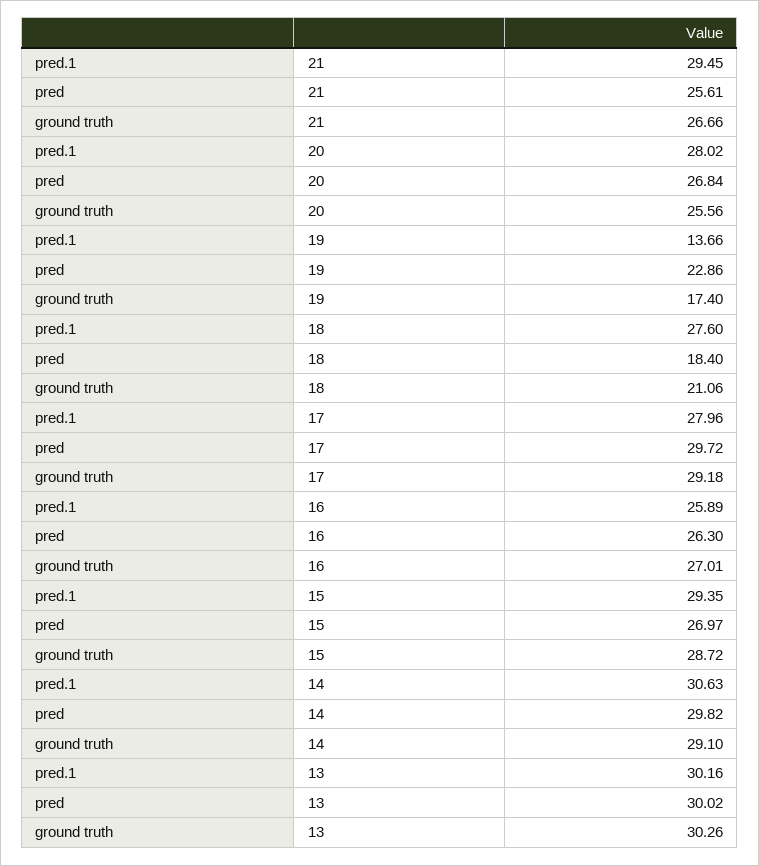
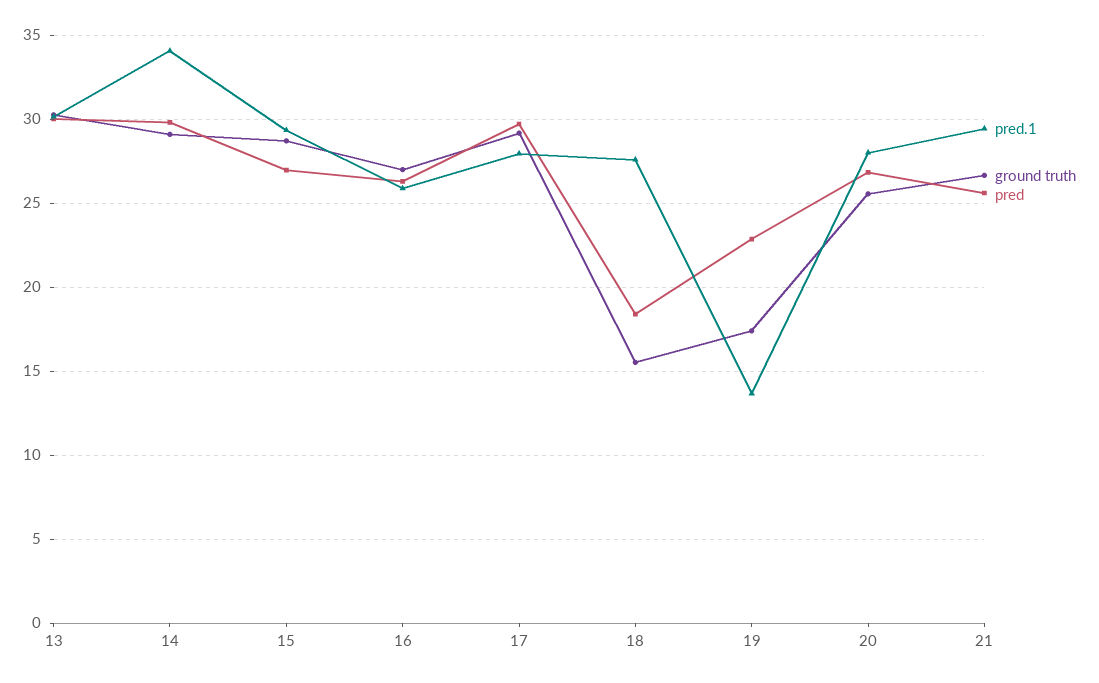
ground truth, 18: 21.06 -> 15.5
pred.1, 14: 30.63 -> 34

